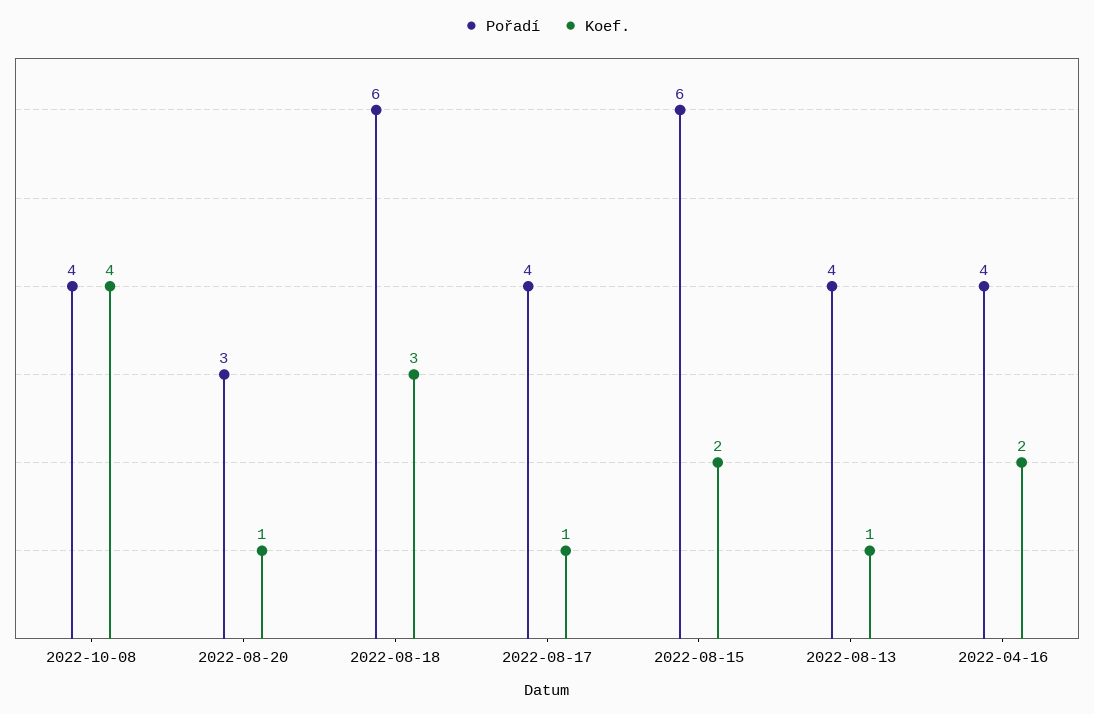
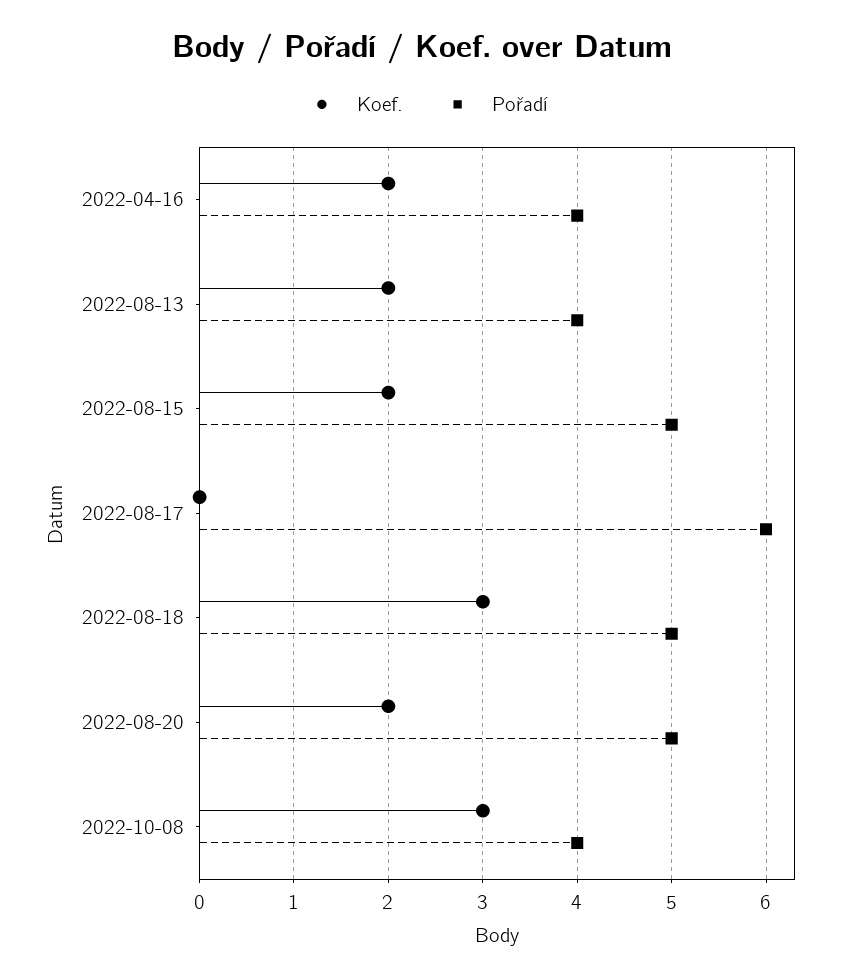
Koef., 2022-10-08: 4 -> 3
Pořadí, 2022-08-20: 3 -> 5
Koef., 2022-08-20: 1 -> 2
Pořadí, 2022-08-18: 6 -> 5
Pořadí, 2022-08-17: 4 -> 6
Koef., 2022-08-17: 1 -> 0
Pořadí, 2022-08-15: 6 -> 5
Koef., 2022-08-13: 1 -> 2

